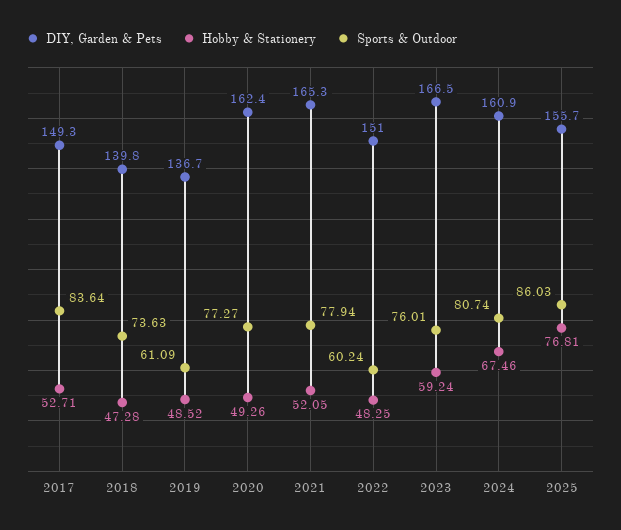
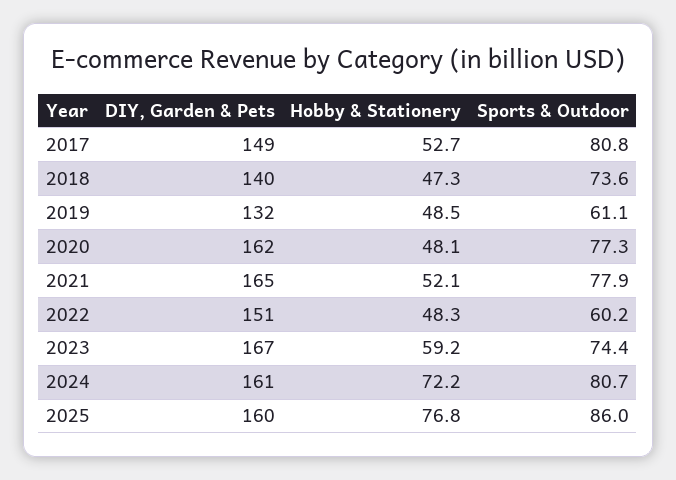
Sports & Outdoor, 2017: 83.64 -> 80.8
DIY, Garden & Pets, 2019: 136.7 -> 132
Hobby & Stationery, 2020: 49.26 -> 48.1
Sports & Outdoor, 2023: 76.01 -> 74.4
Hobby & Stationery, 2024: 67.46 -> 72.2
DIY, Garden & Pets, 2025: 155.7 -> 160

